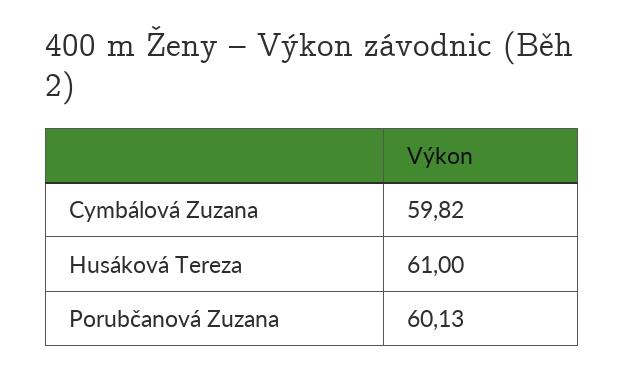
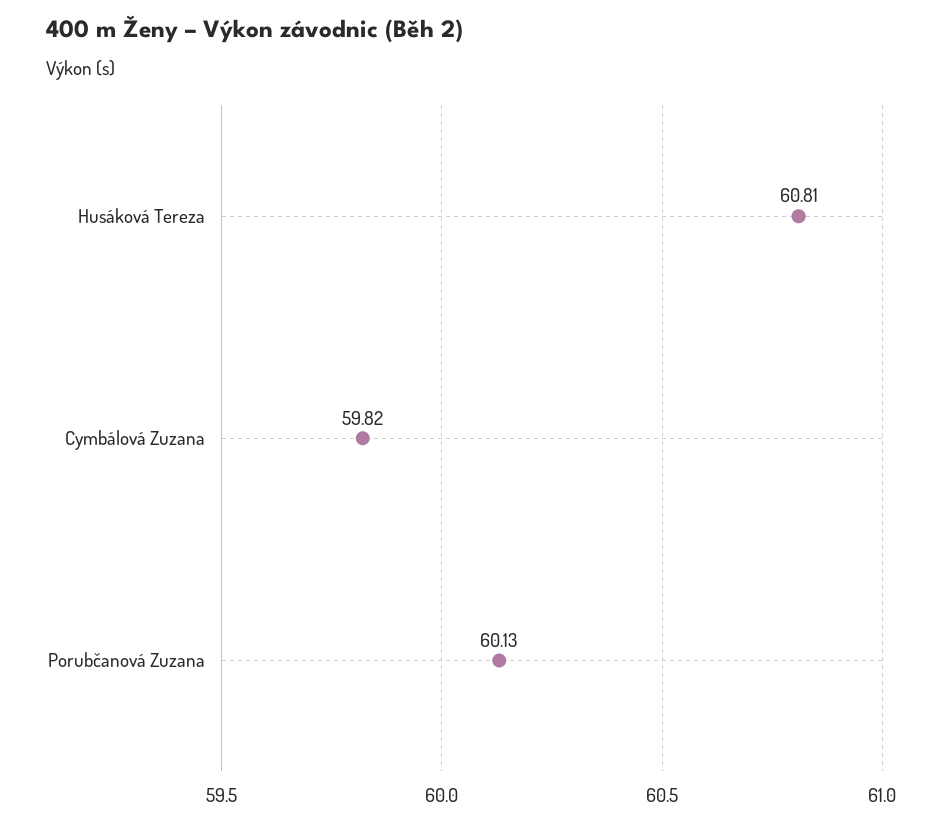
Husáková Tereza: 61 -> 60.81

